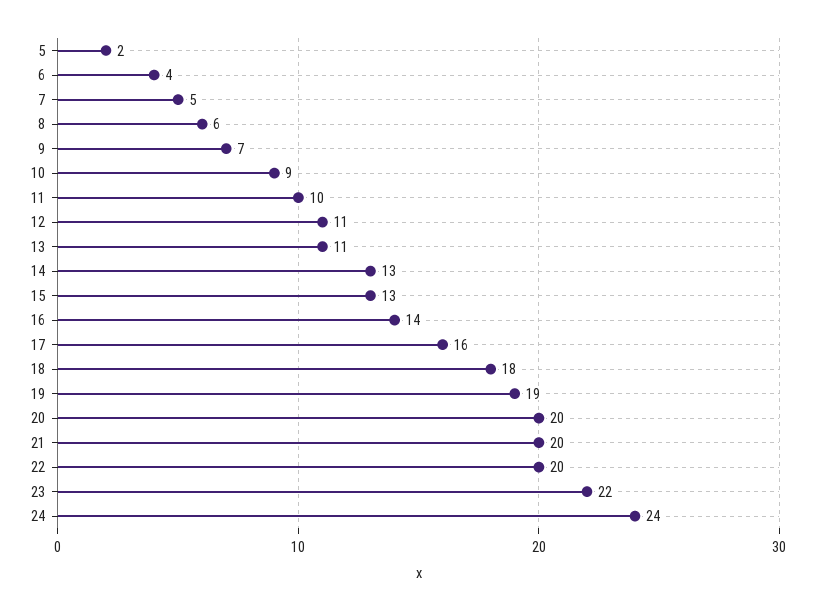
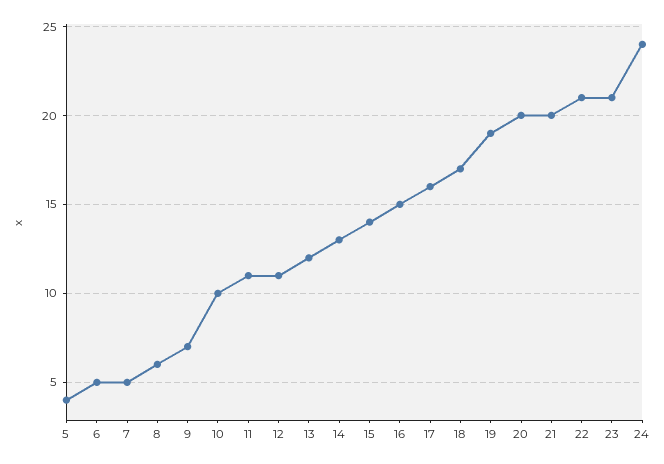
5: 2 -> 4
6: 4 -> 5
10: 9 -> 10
11: 10 -> 11
13: 11 -> 12
15: 13 -> 14
16: 14 -> 15
18: 18 -> 17
22: 20 -> 21
23: 22 -> 21

